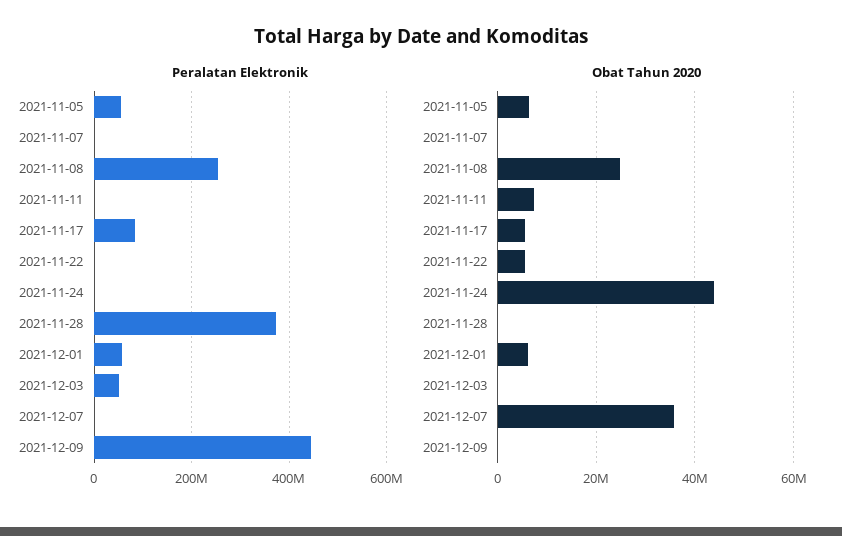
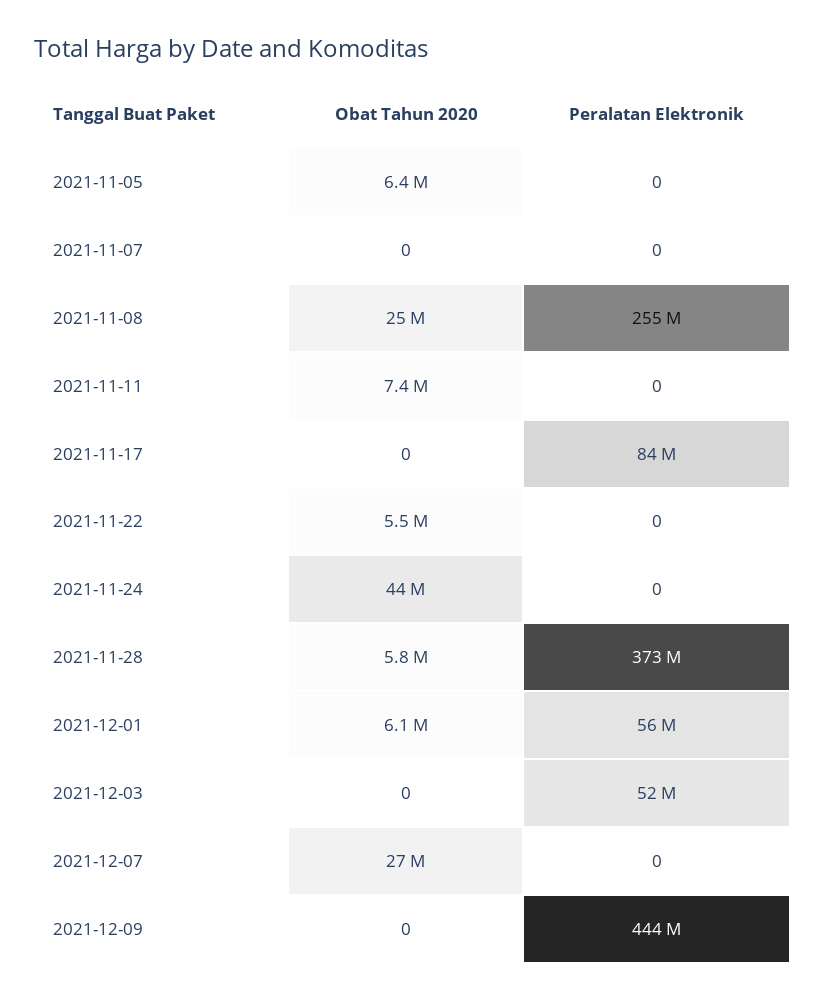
Peralatan Elektronik, 2021-11-05: 60000000 -> 0
Obat Tahun 2020, 2021-11-17: 6000000 -> 0
Obat Tahun 2020, 2021-11-28: 0 -> 5800000
Obat Tahun 2020, 2021-12-07: 36000000 -> 27000000

